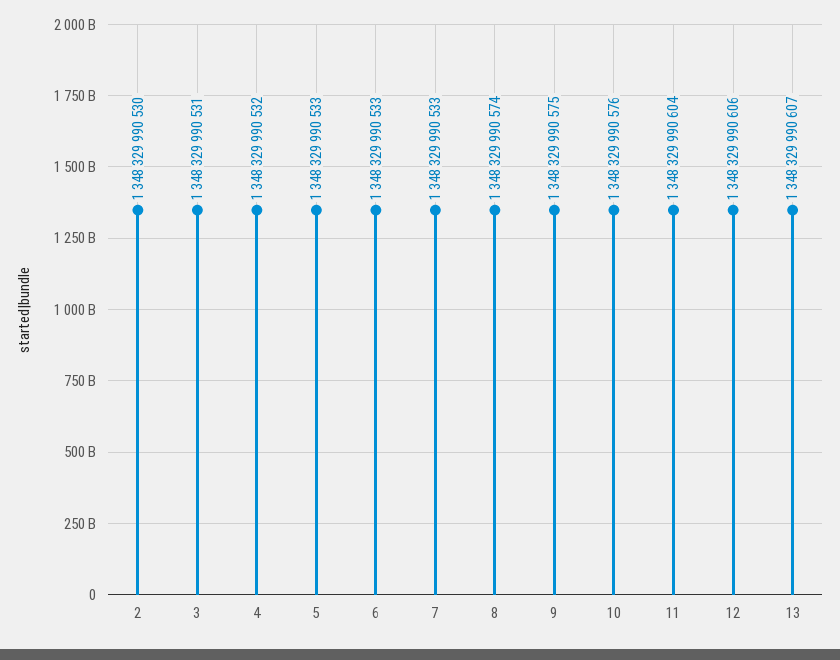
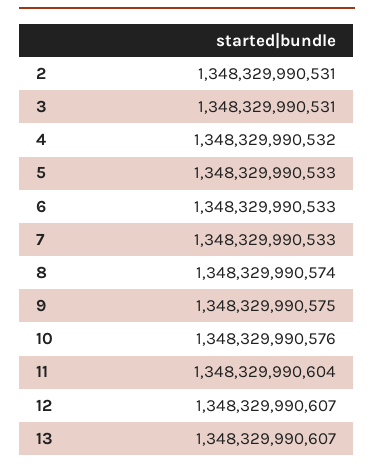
2: 1348329990530 -> 1348329990531
12: 1348329990606 -> 1348329990607

